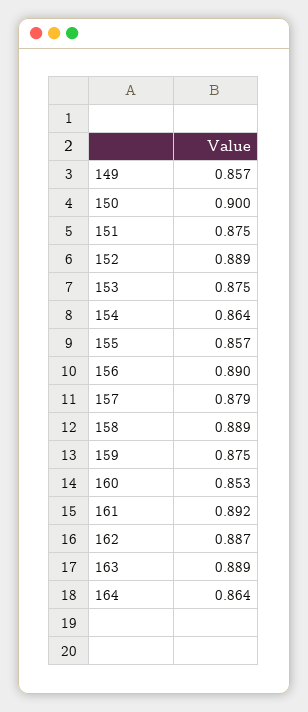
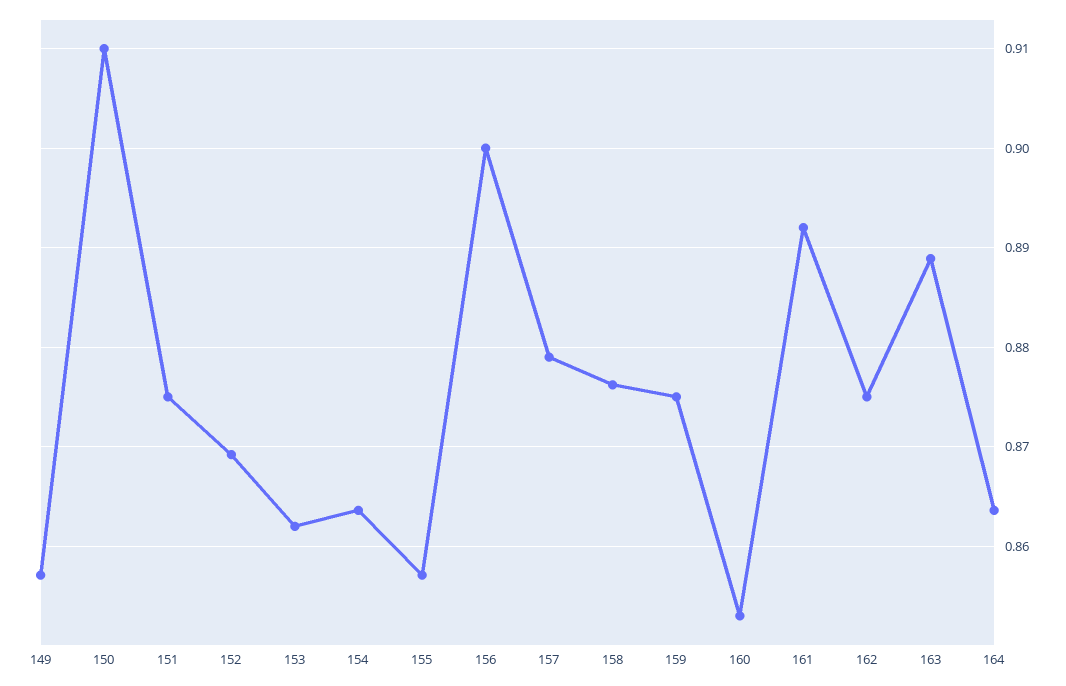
150: 0.9 -> 0.91
152: 0.889 -> 0.869
153: 0.875 -> 0.862
156: 0.89 -> 0.9
158: 0.889 -> 0.876
162: 0.887 -> 0.875

